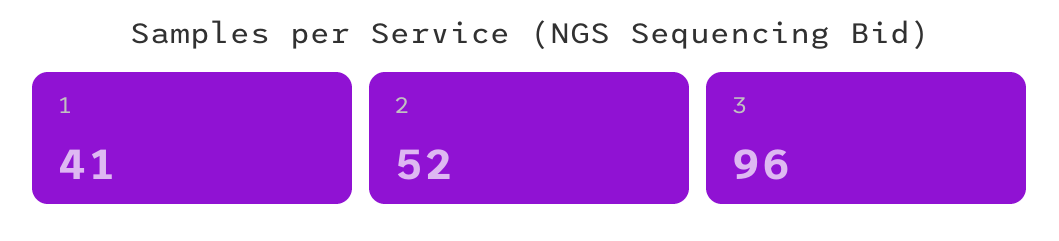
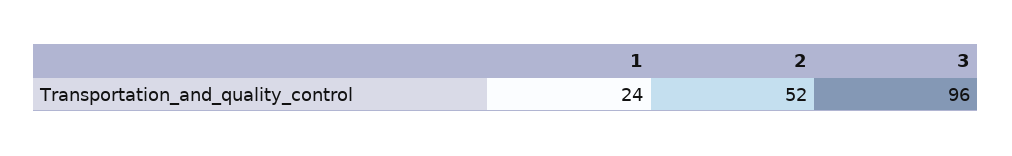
1: 41 -> 24

